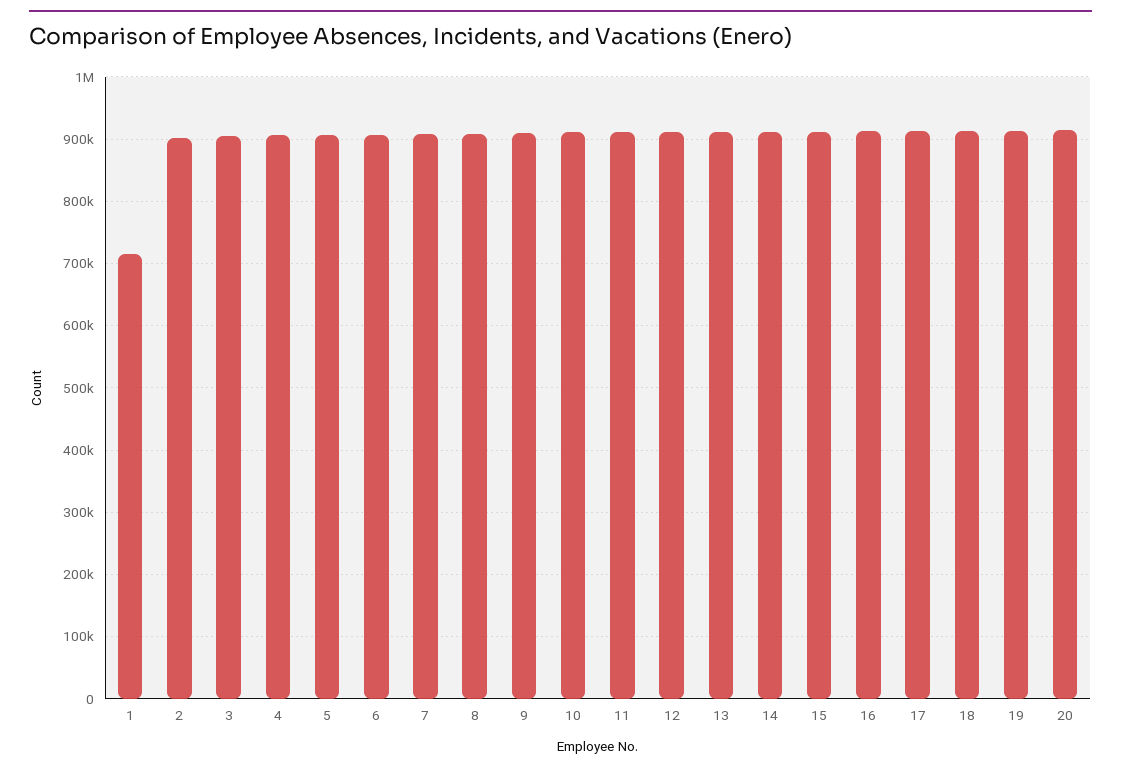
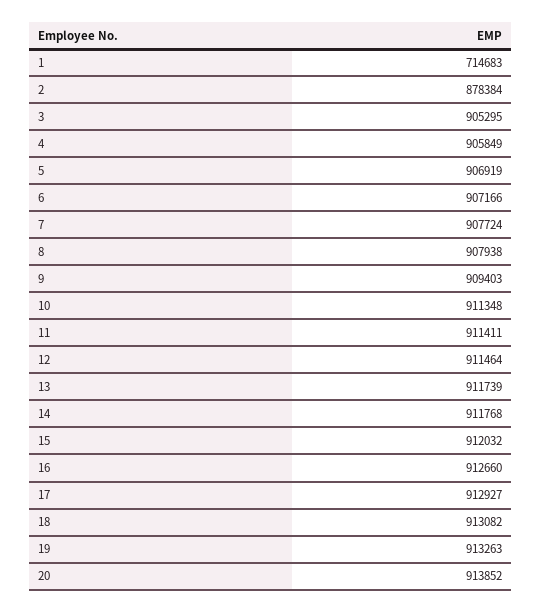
2: 900000 -> 878384

